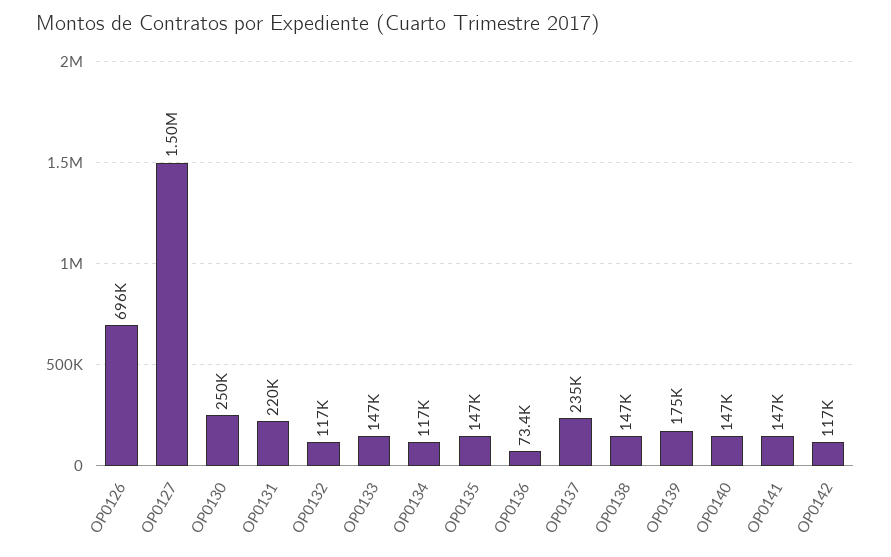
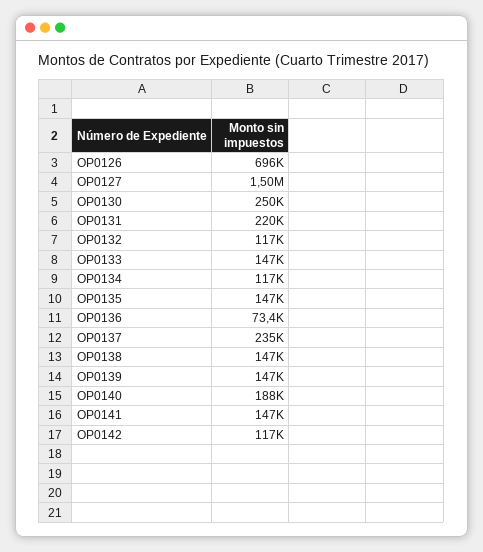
OP0139: 175000 -> 147000
OP0140: 147000 -> 188000

